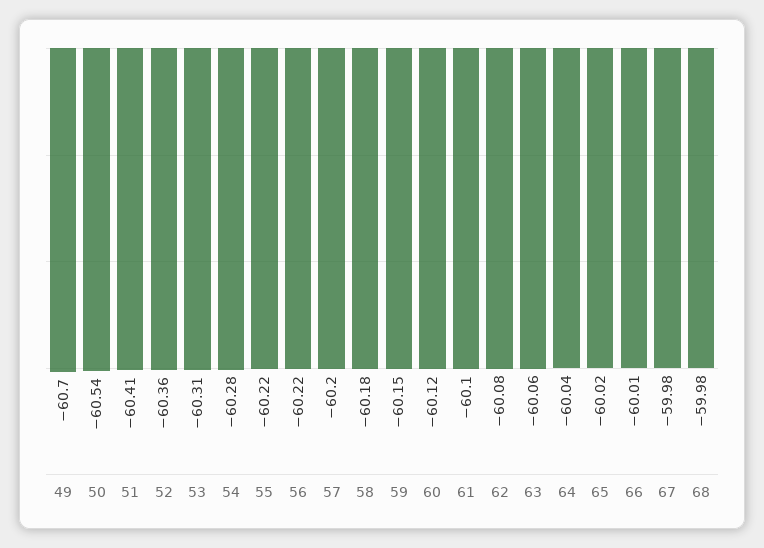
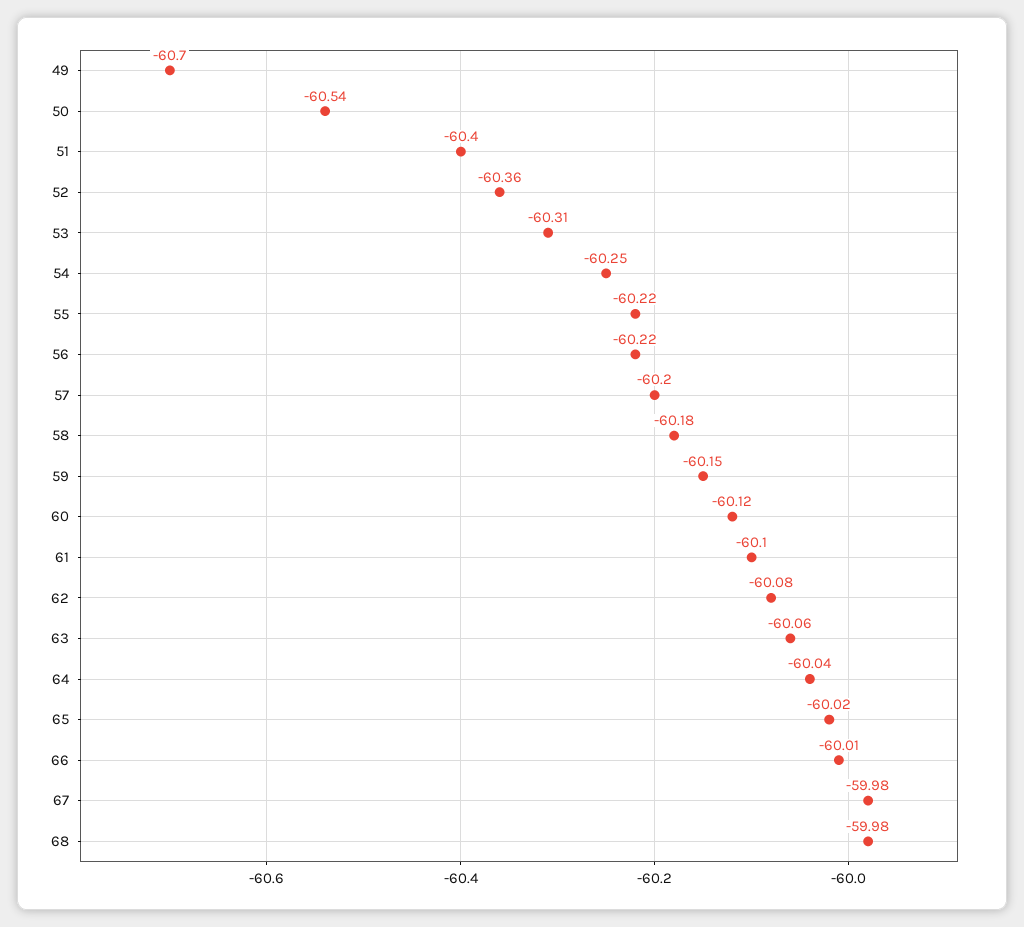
51: -60.41 -> -60.4
54: -60.28 -> -60.25

